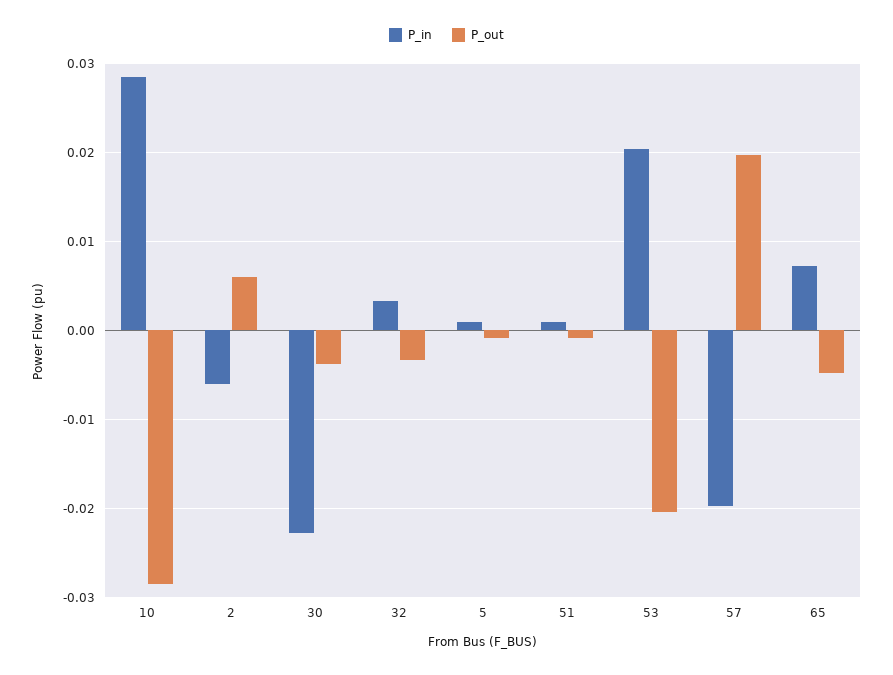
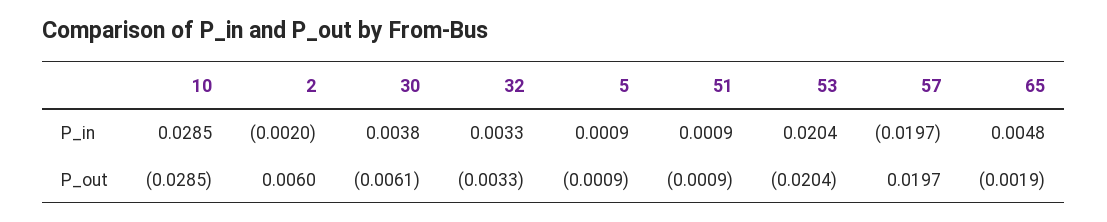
P_in, 2: -0.006 -> -0.002
P_in, 30: -0.023 -> 0.0038
P_out, 30: -0.004 -> -0.0061
P_in, 65: 0.007 -> 0.0048
P_out, 65: -0.005 -> -0.0019

